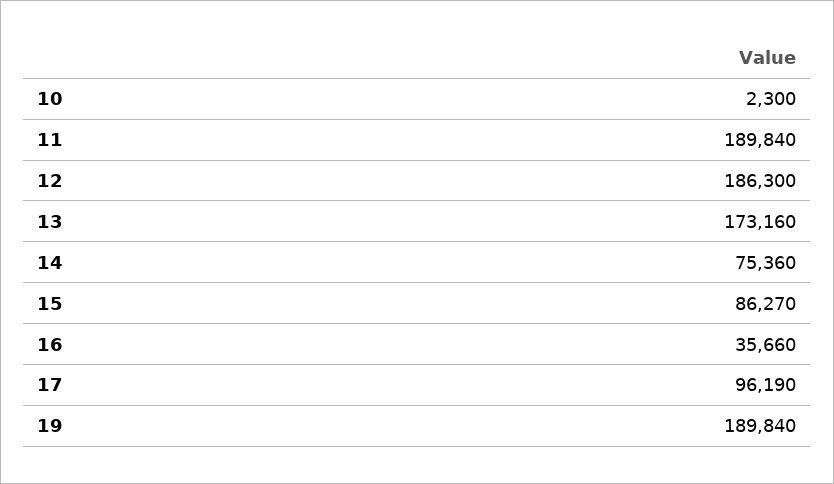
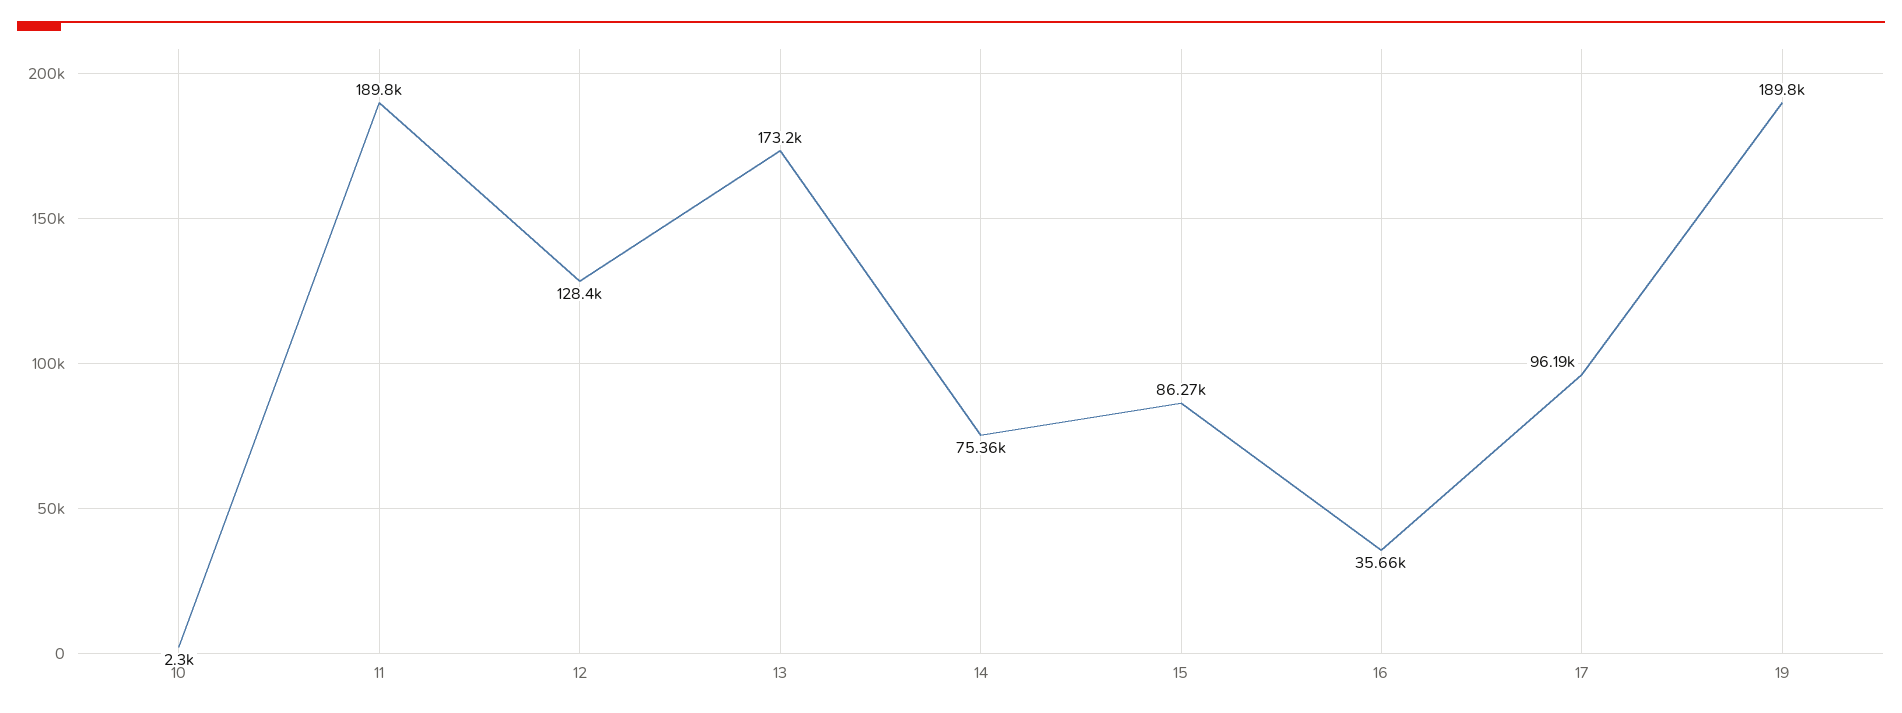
12: 186300 -> 128400

